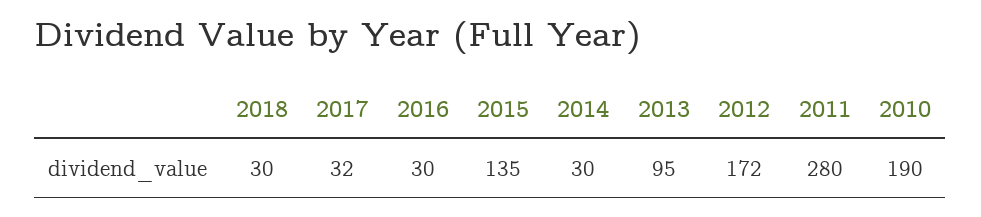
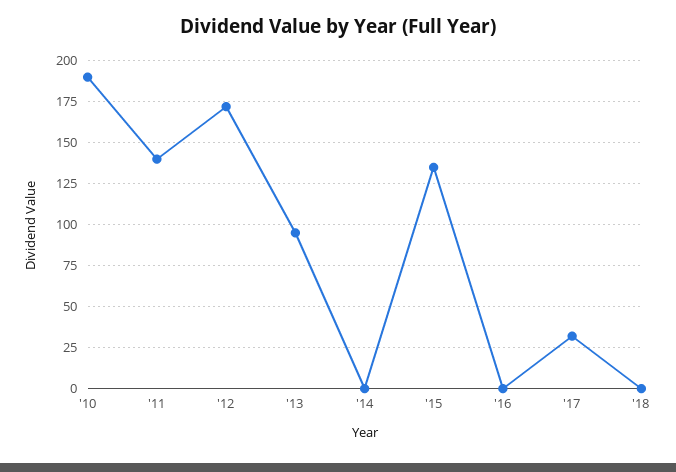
2018: 30 -> 0
2016: 30 -> 0
2014: 30 -> 0
2011: 280 -> 140

